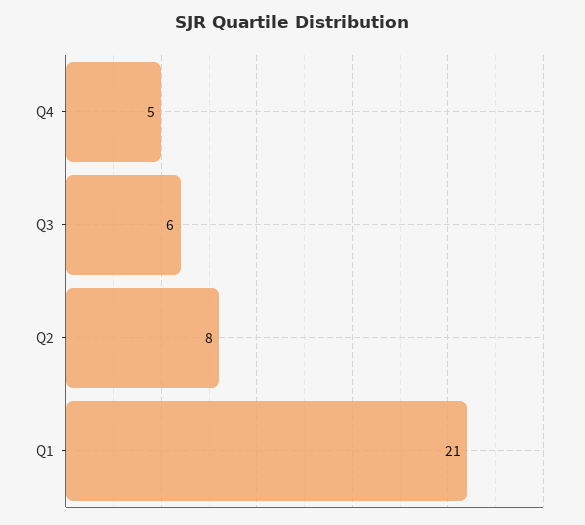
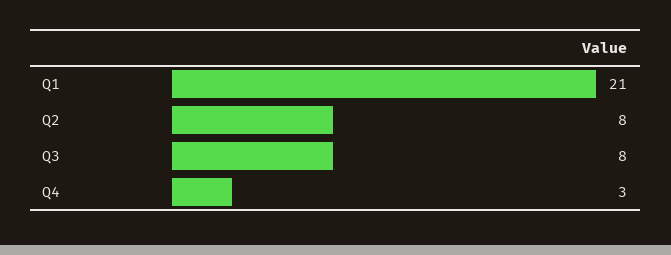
Q4: 5 -> 3
Q3: 6 -> 8

